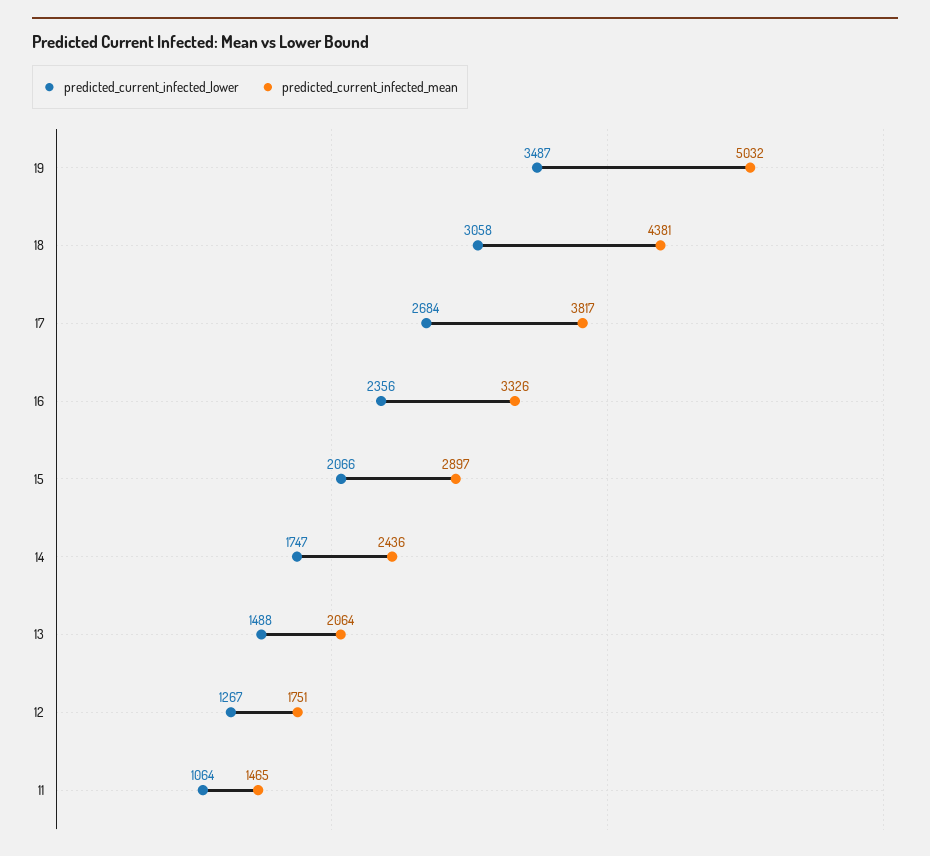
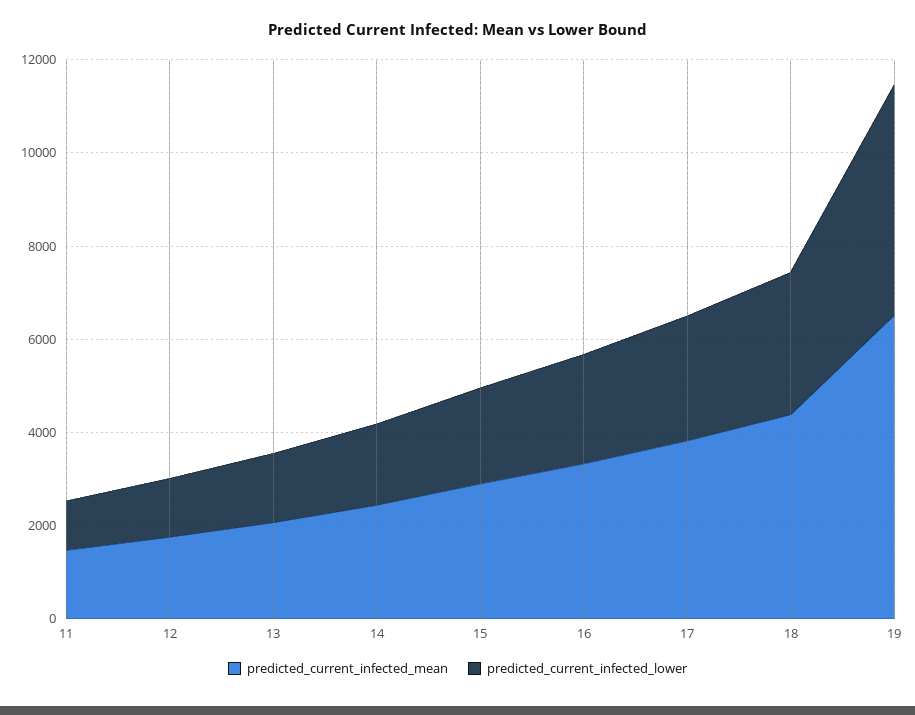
predicted_current_infected_lower, 19: 3487 -> 5000
predicted_current_infected_mean, 19: 5032 -> 6500

